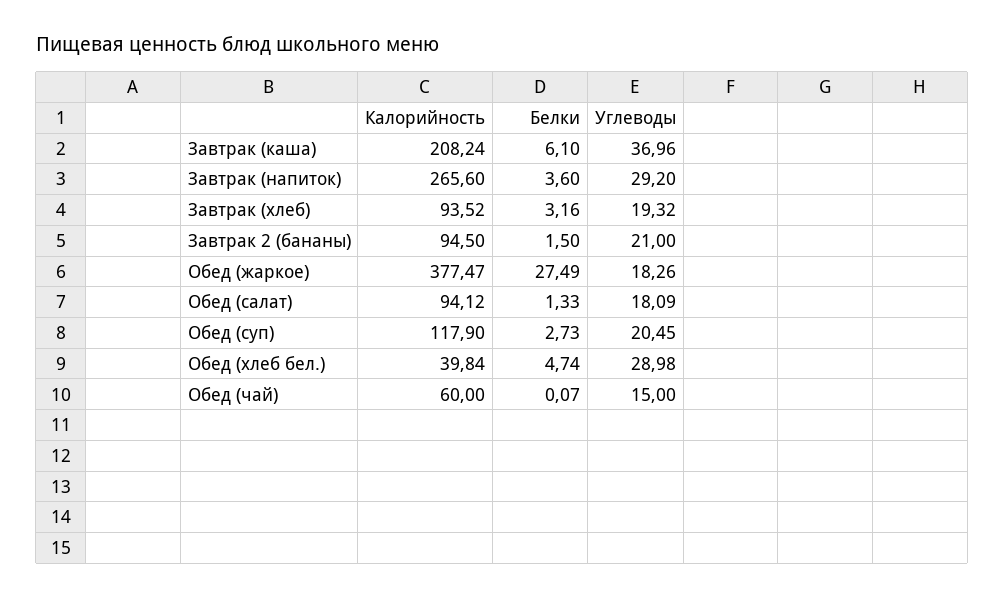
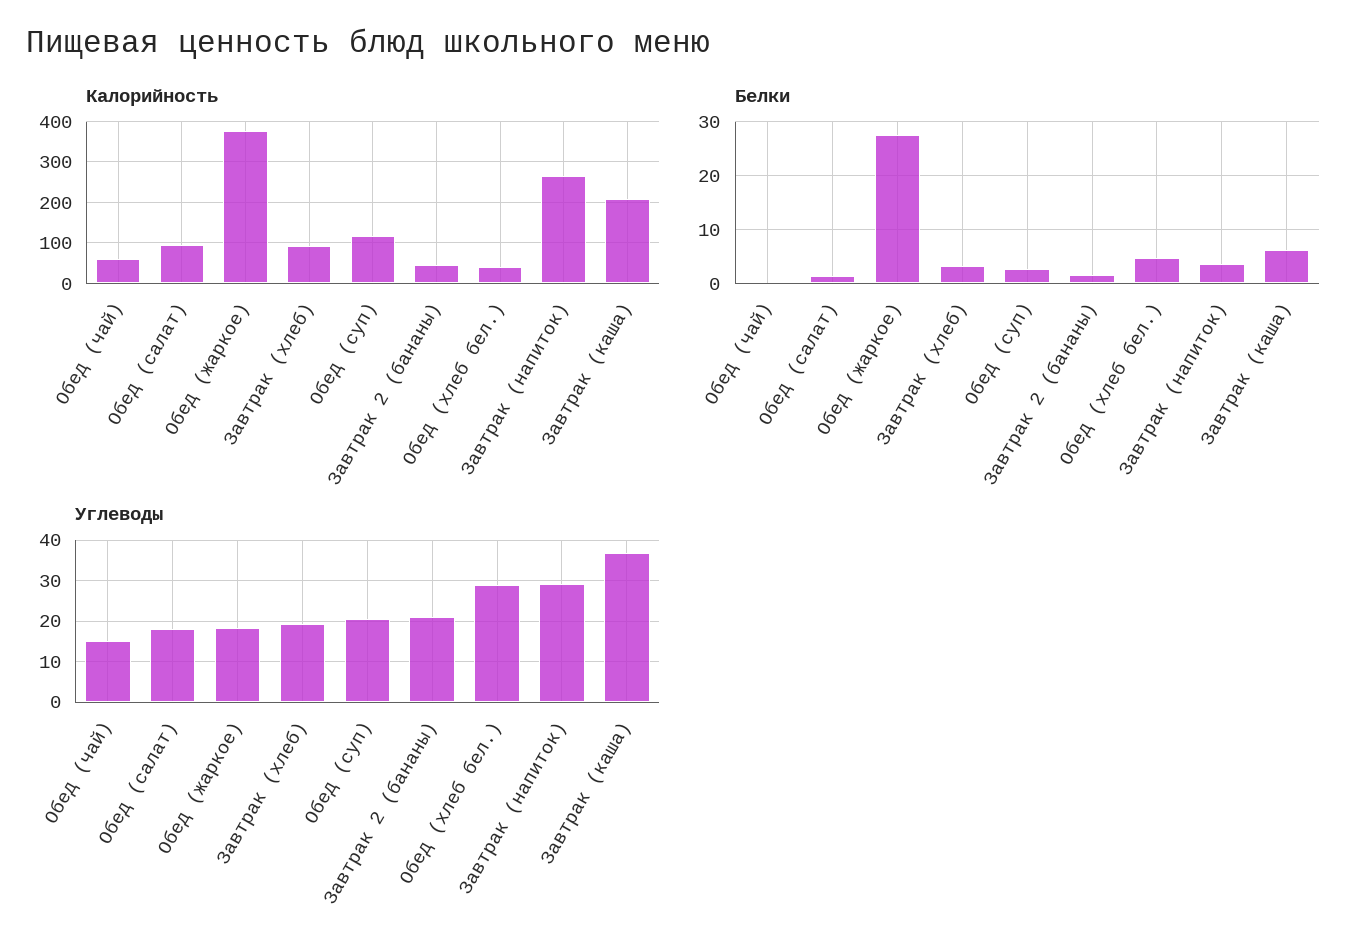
Калорийность, Завтрак 2 (бананы): 94.5 -> 40

